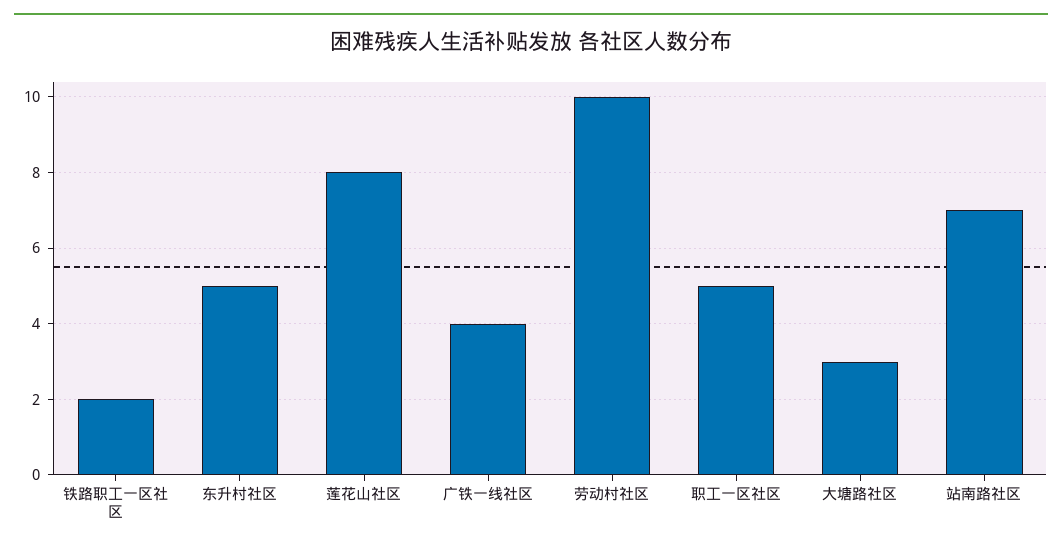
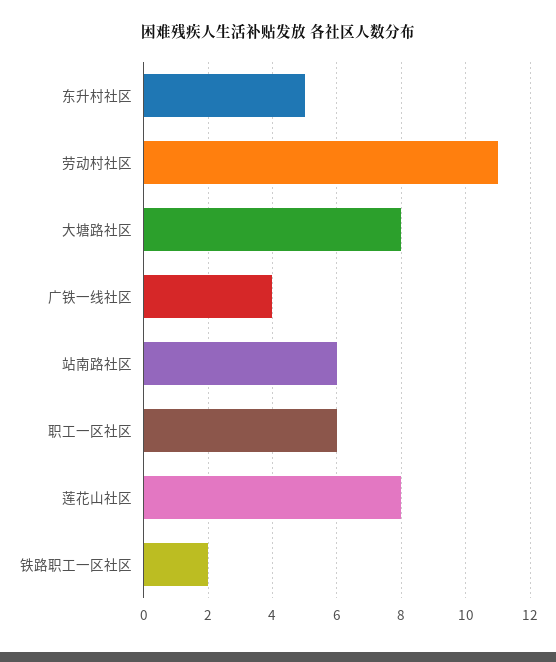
劳动村社区: 10 -> 11
职工一区社区: 5 -> 6
大塘路社区: 3 -> 8
站南路社区: 7 -> 6

